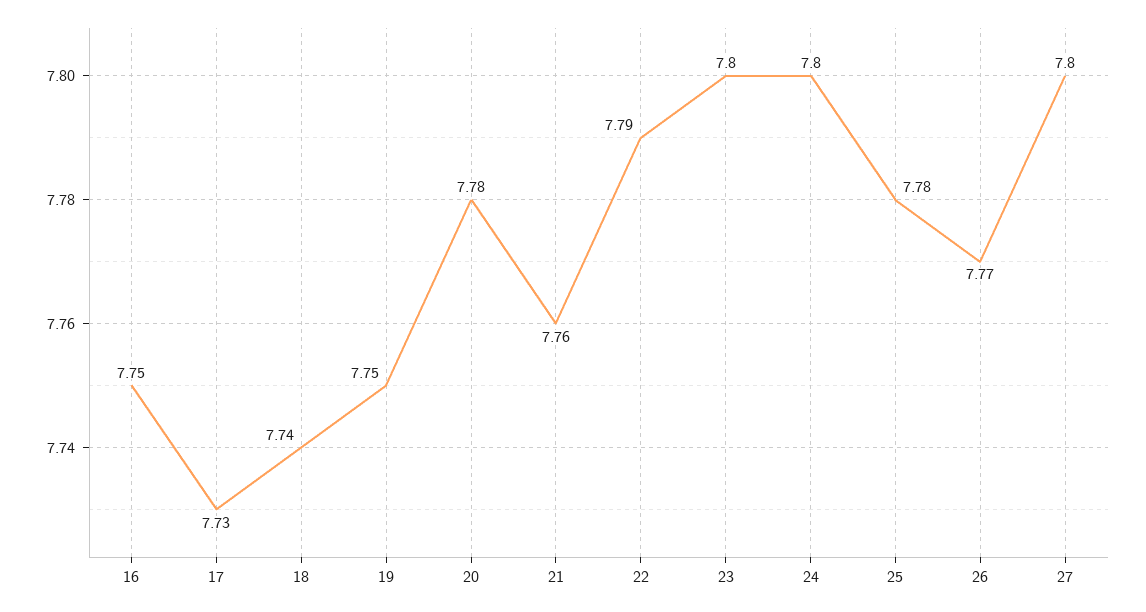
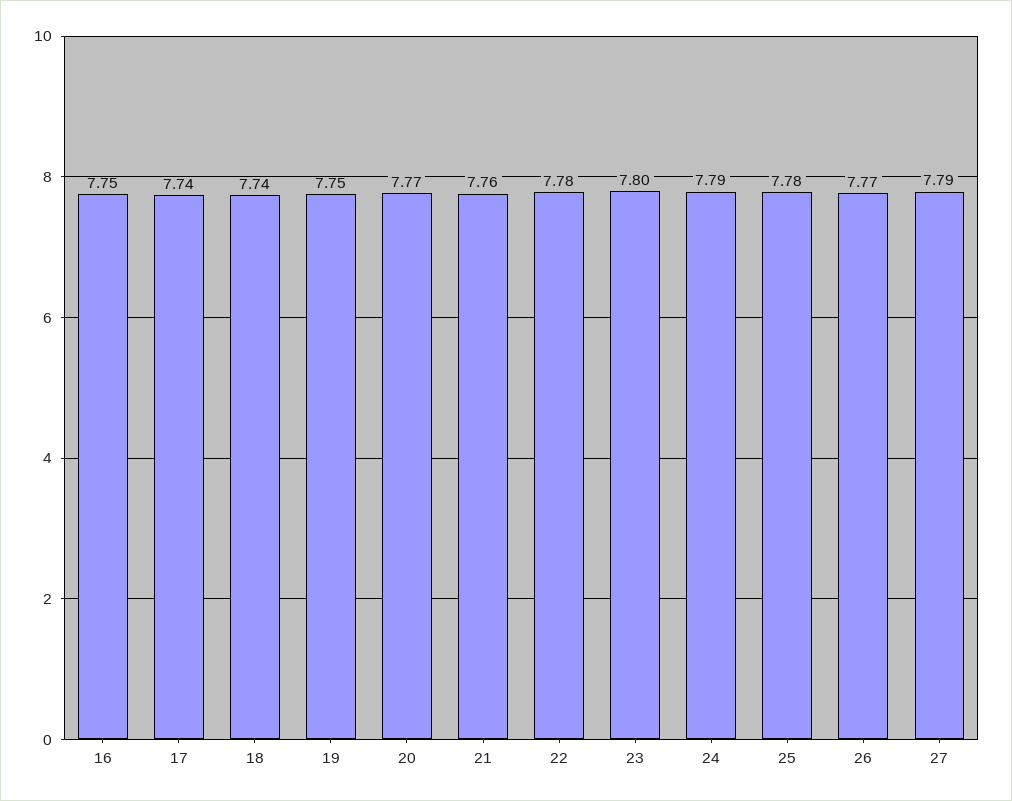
17: 7.73 -> 7.74
20: 7.78 -> 7.77
22: 7.79 -> 7.78
24: 7.8 -> 7.79
27: 7.8 -> 7.79

